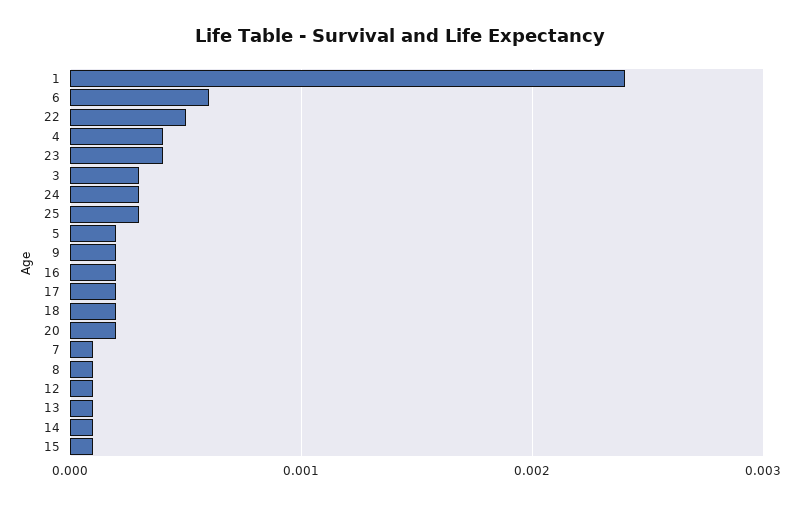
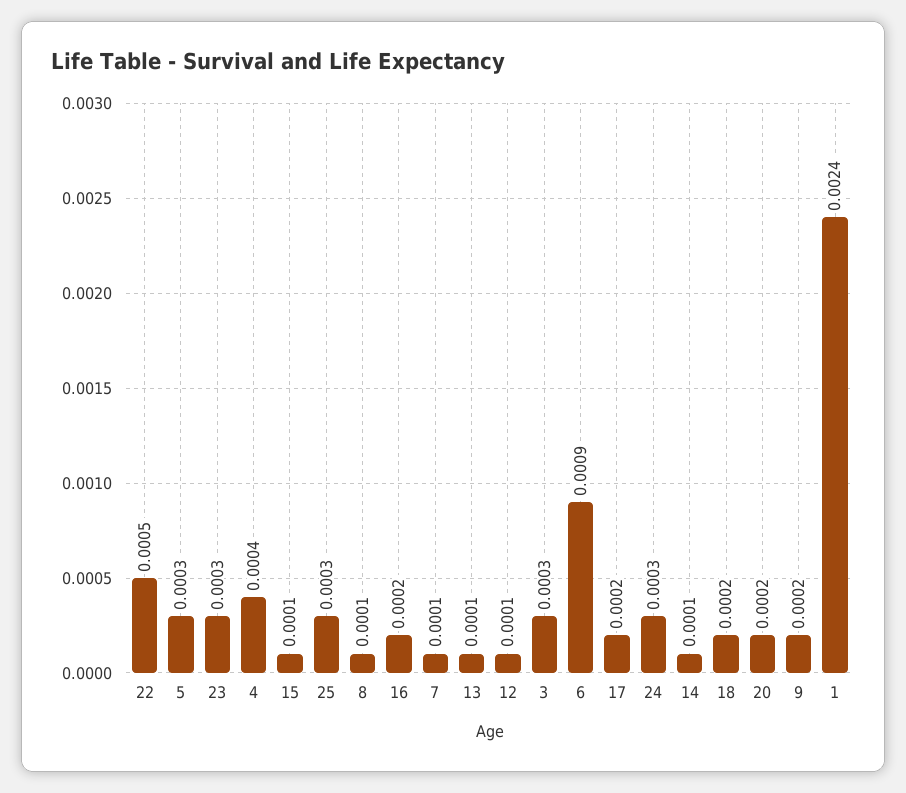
6: 0.0006 -> 0.0009
23: 0.0004 -> 0.0003
5: 0.0002 -> 0.0003

